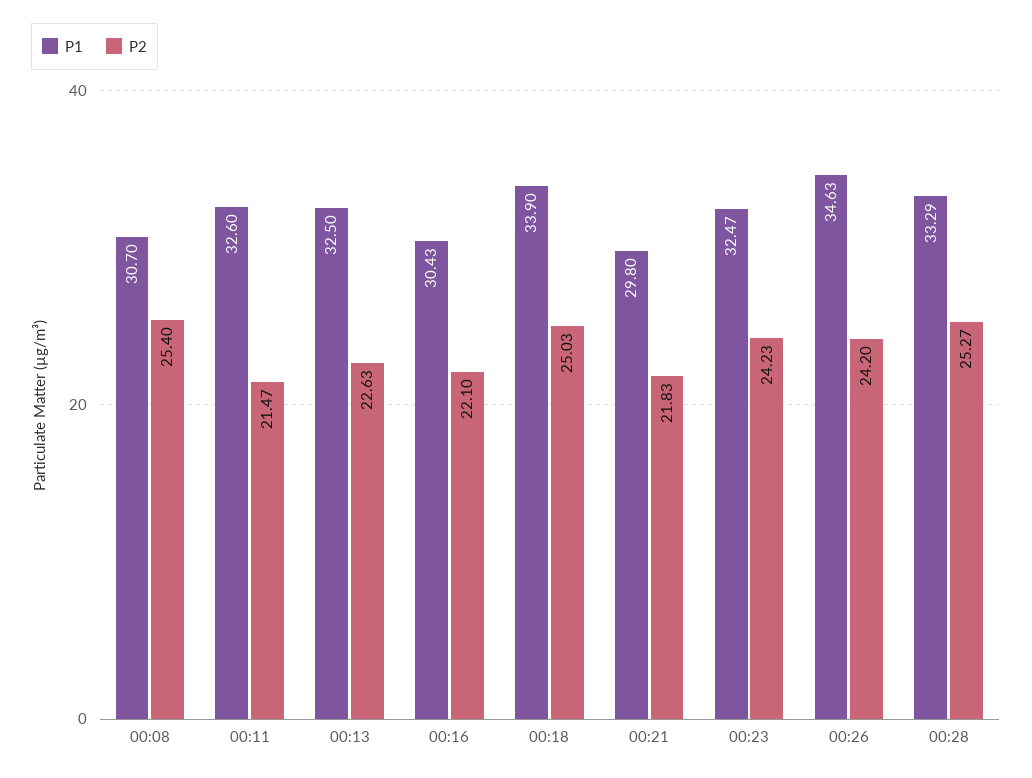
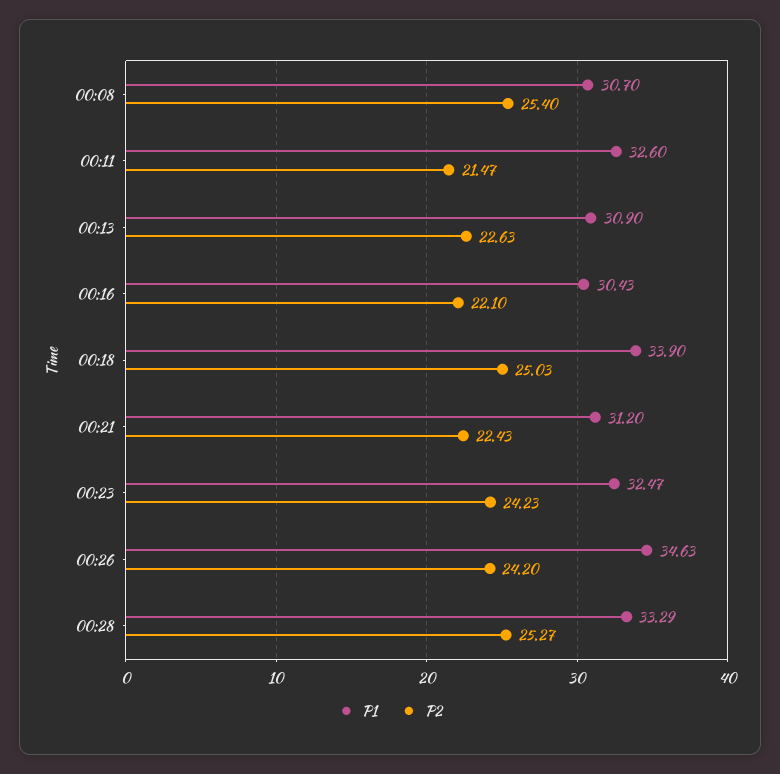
P1, 00:13: 32.5 -> 30.9
P1, 00:21: 29.8 -> 31.2
P2, 00:21: 21.83 -> 22.43

